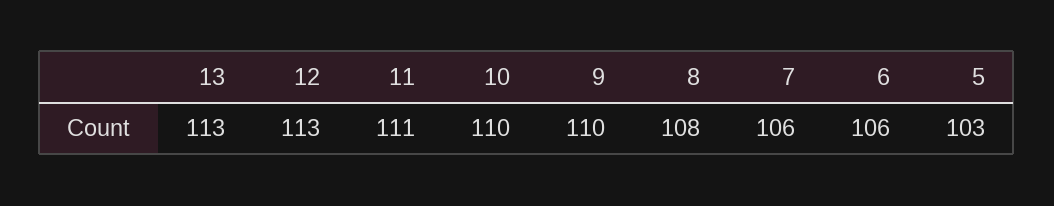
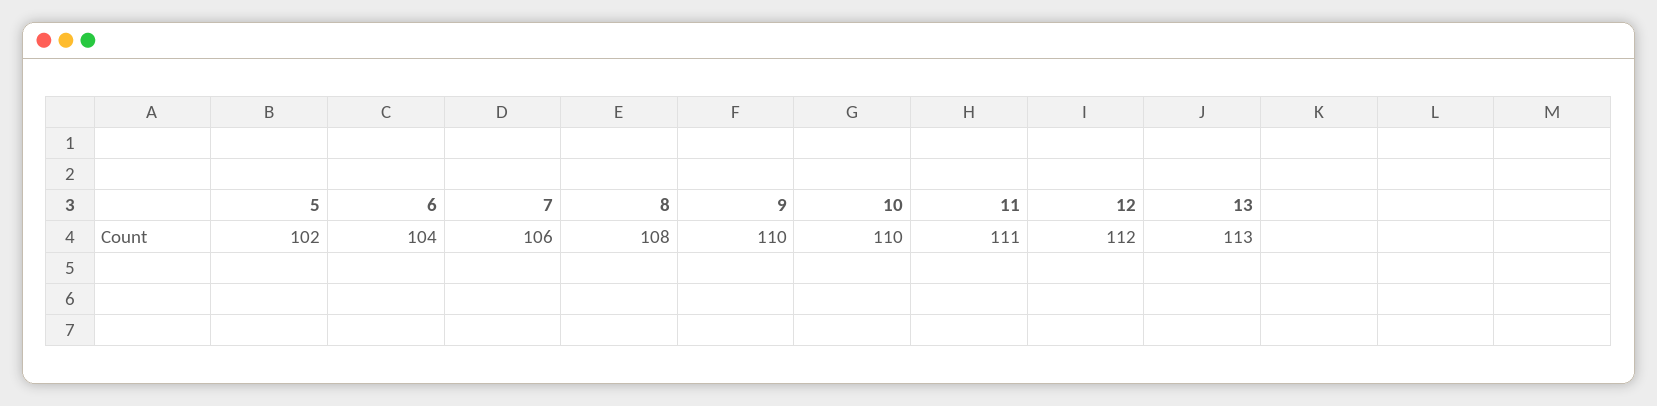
12: 113 -> 112
6: 106 -> 104
5: 103 -> 102

